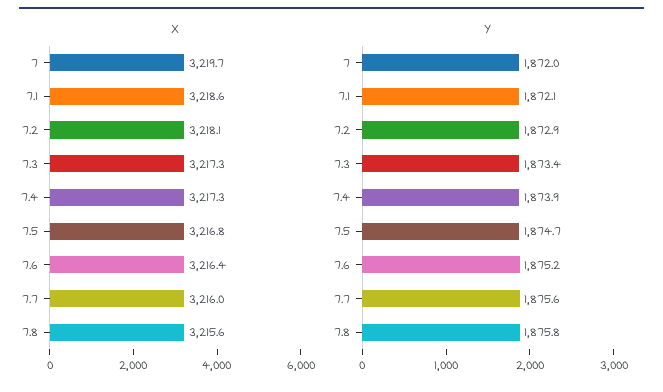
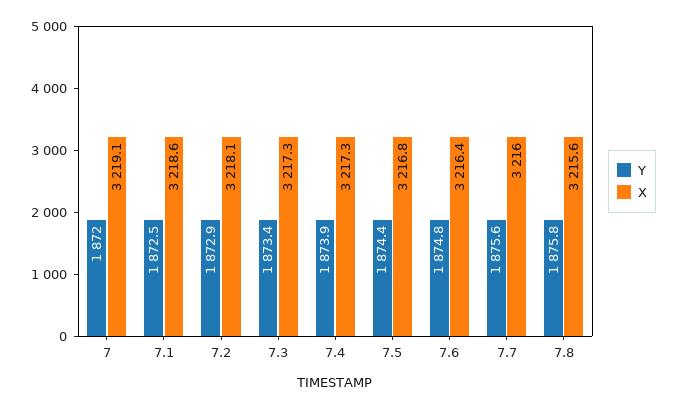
X, 7: 3219.7 -> 3219.1
Y, 7.1: 1872.1 -> 1872.5
Y, 7.5: 1874.7 -> 1874.4
Y, 7.6: 1875.2 -> 1874.8

